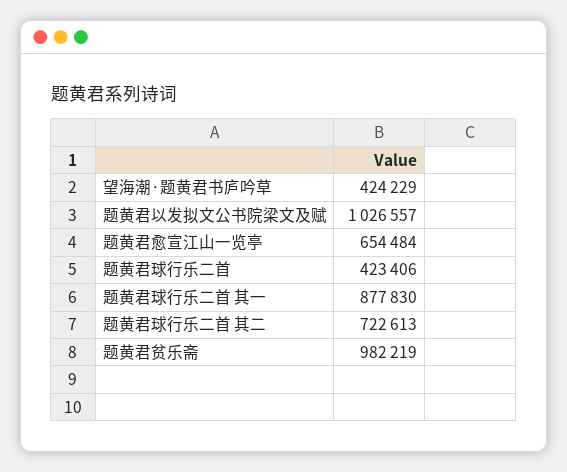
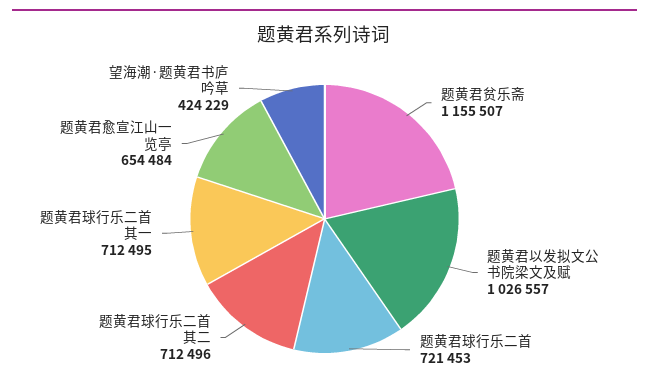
题黄君球行乐二首: 423406 -> 721453
题黄君球行乐二首 其一: 877830 -> 712495
题黄君球行乐二首 其二: 722613 -> 712496
题黄君贫乐斋: 982219 -> 1155507

